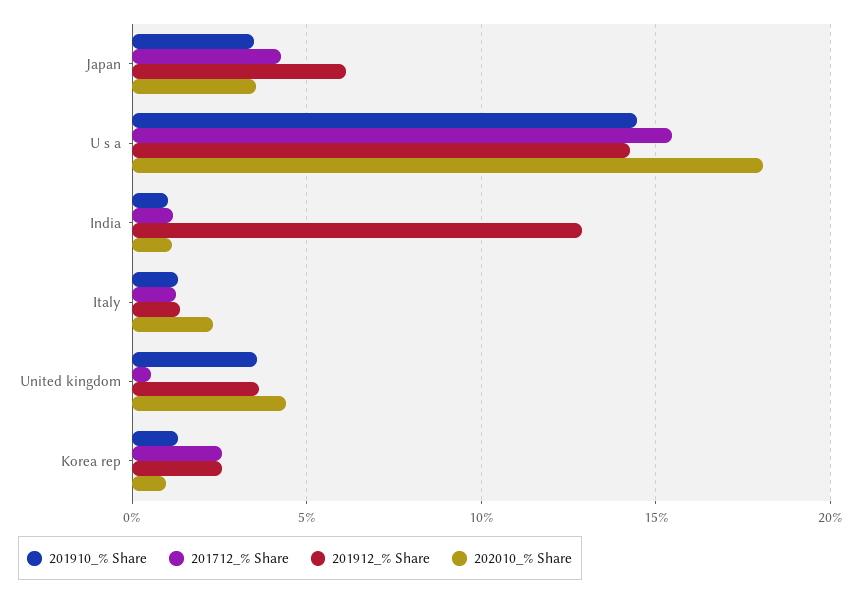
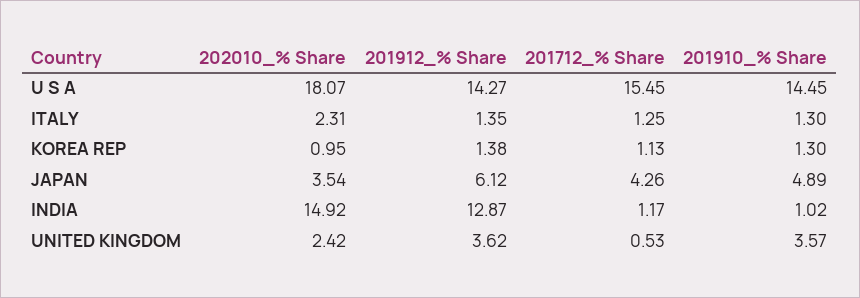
201910_% Share, Japan: 3.5 -> 4.89
202010_% Share, India: 1 -> 14.92
202010_% Share, United kingdom: 4.5 -> 2.42
201712_% Share, Korea rep: 2.5 -> 1.13
201912_% Share, Korea rep: 2.5 -> 1.38

